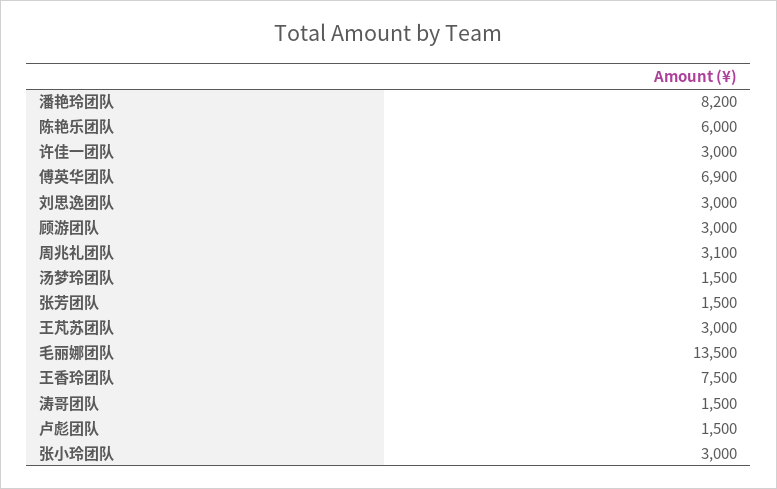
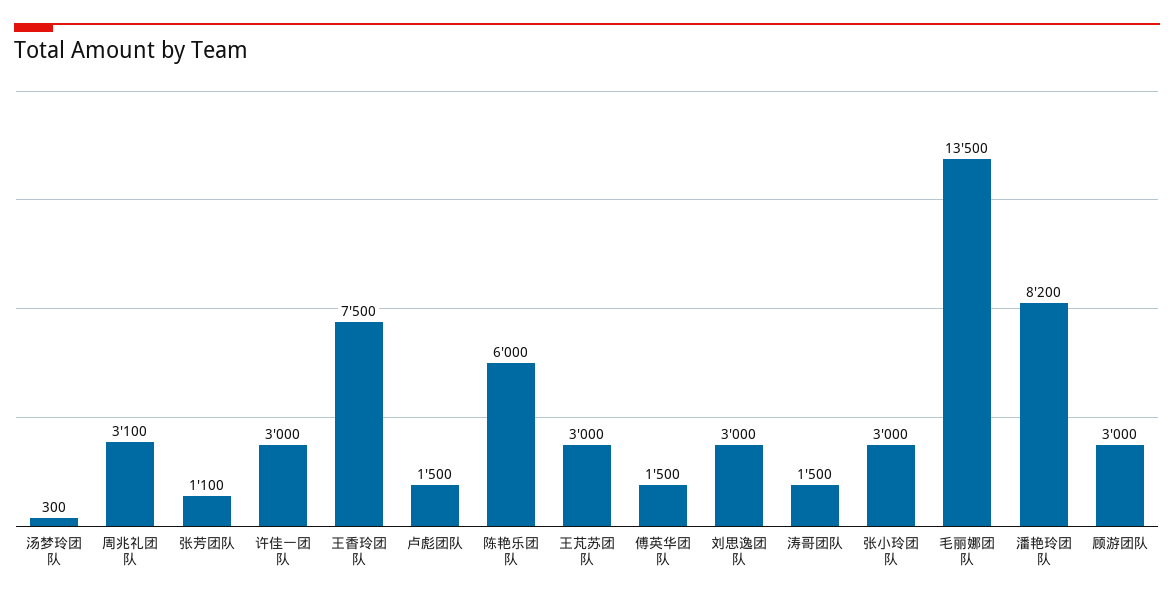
傅英华团队: 6900 -> 1500
汤梦玲团队: 1500 -> 300
张芳团队: 1500 -> 1100

